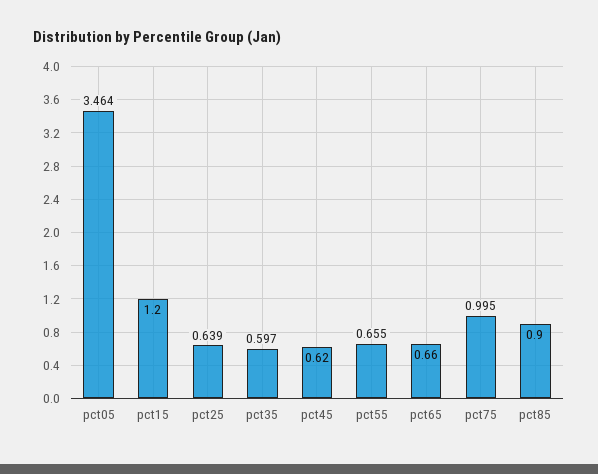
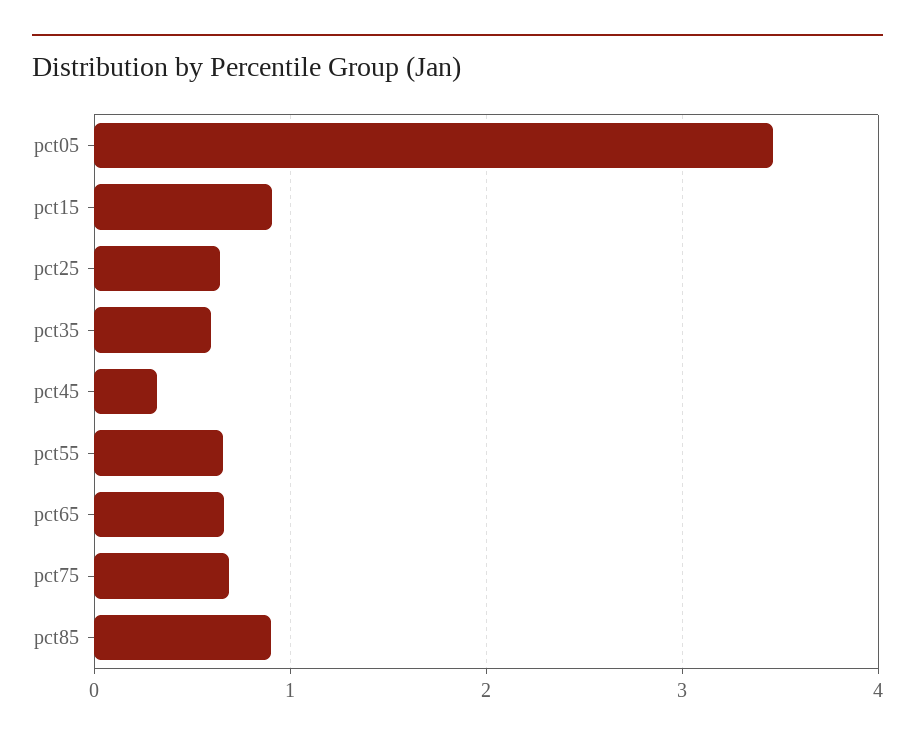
pct15: 1.2 -> 0.9
pct45: 0.62 -> 0.3
pct75: 0.995 -> 0.7

